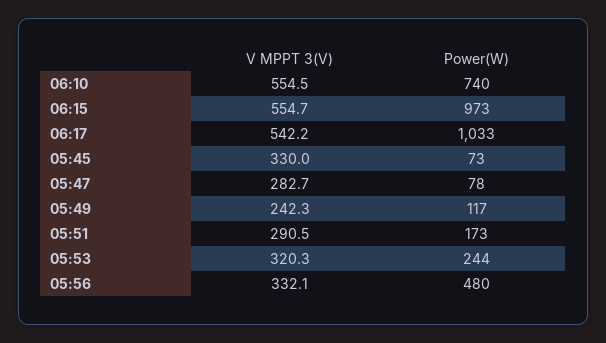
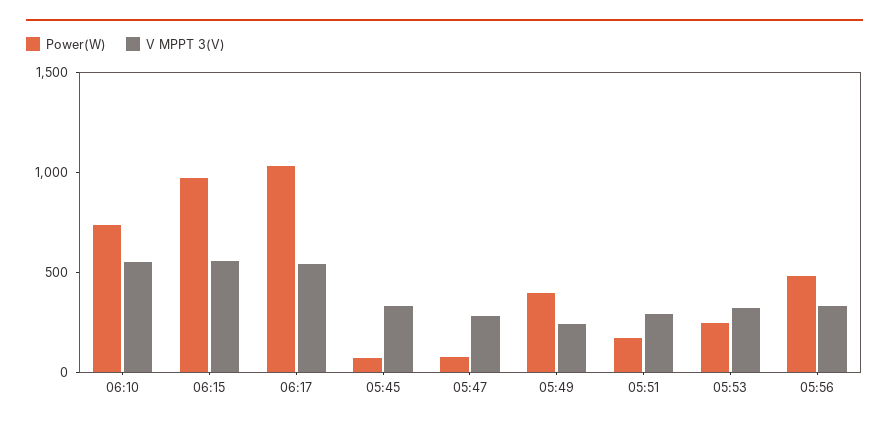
Power(W), 05:49: 117 -> 400

